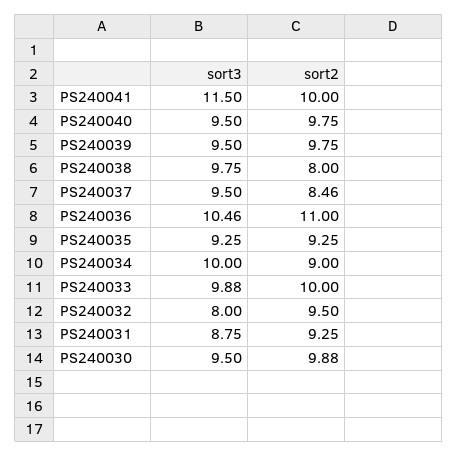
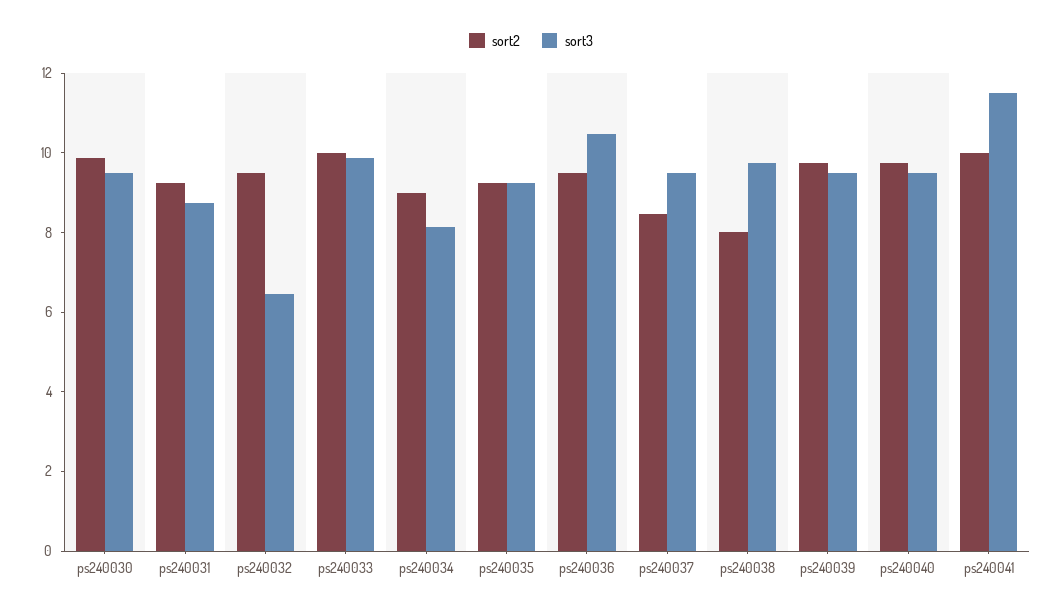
sort2, PS240036: 11 -> 9.5
sort3, PS240034: 10 -> 8
sort3, PS240032: 8 -> 6.5

